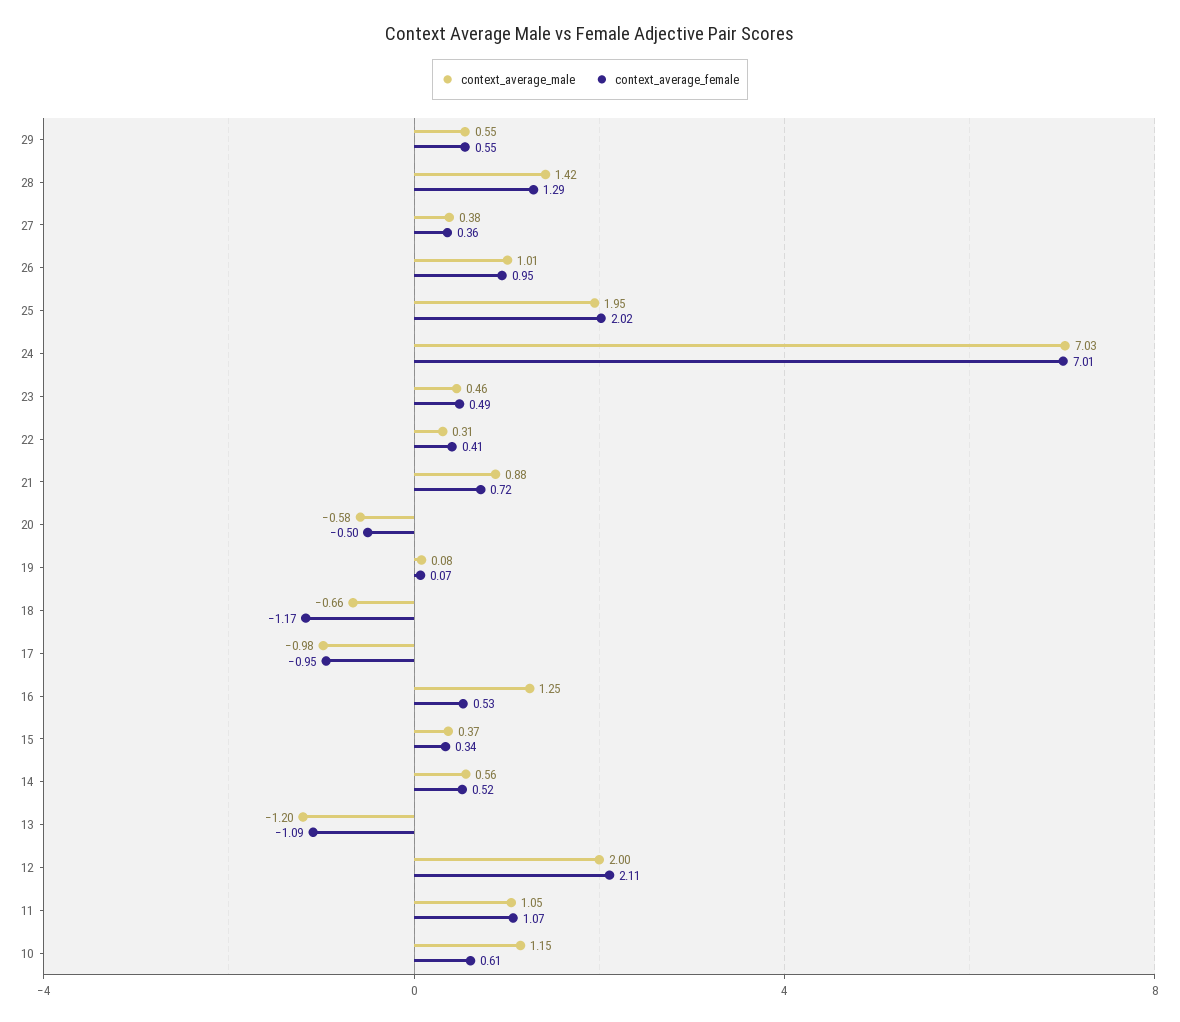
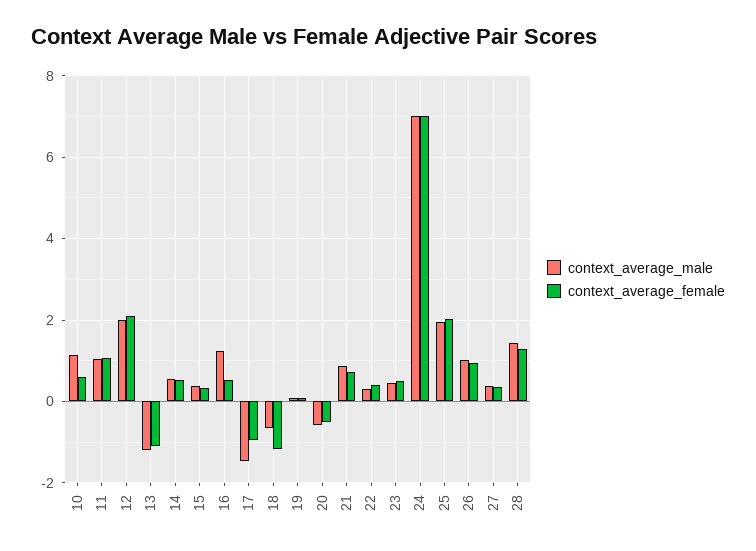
context_average_male, 29: 0.55 -> none
context_average_female, 29: 0.55 -> none
context_average_male, 17: -0.98 -> -1.4

